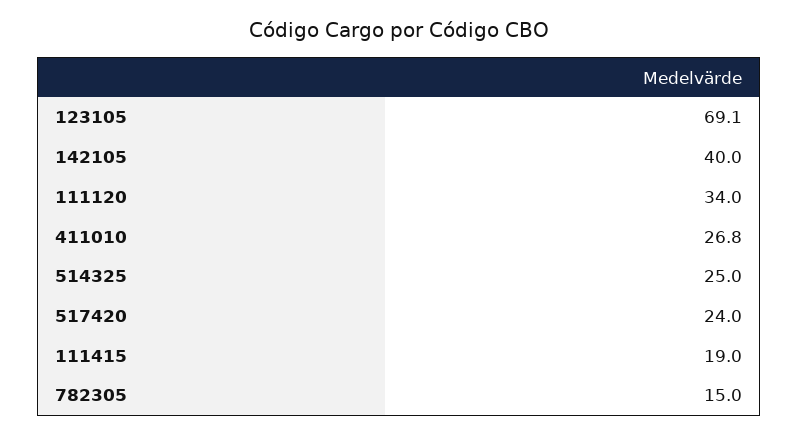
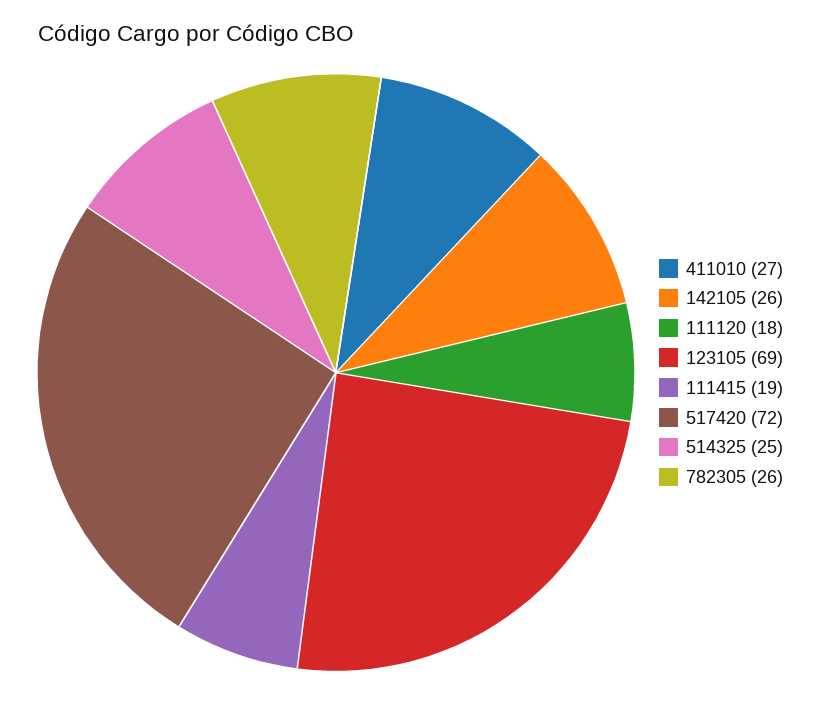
142105: 40 -> 26
111120: 34 -> 18
517420: 24 -> 72
782305: 15 -> 26

